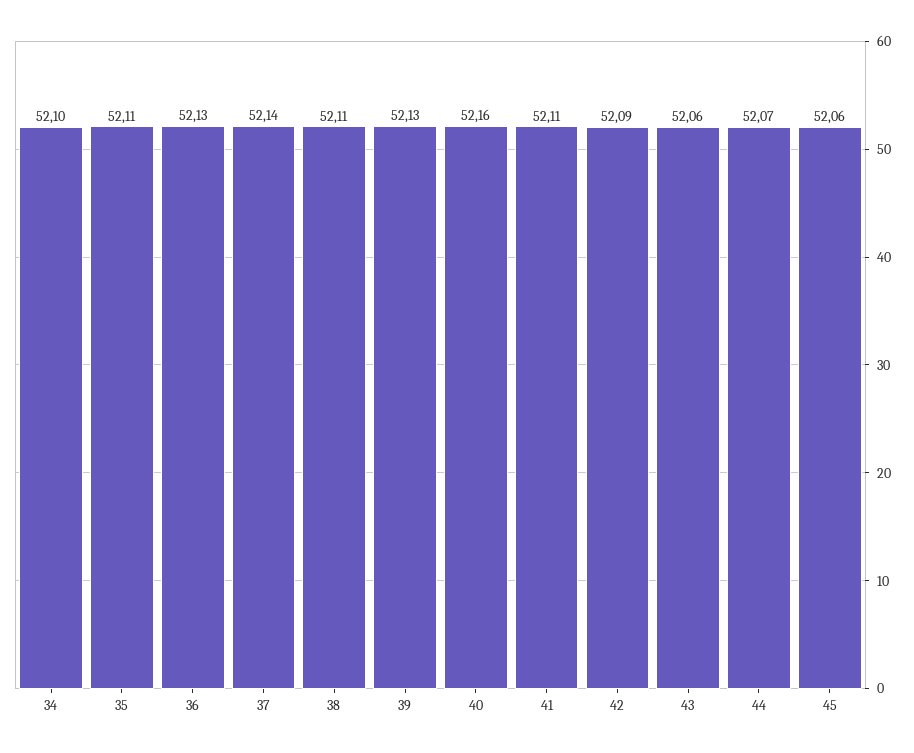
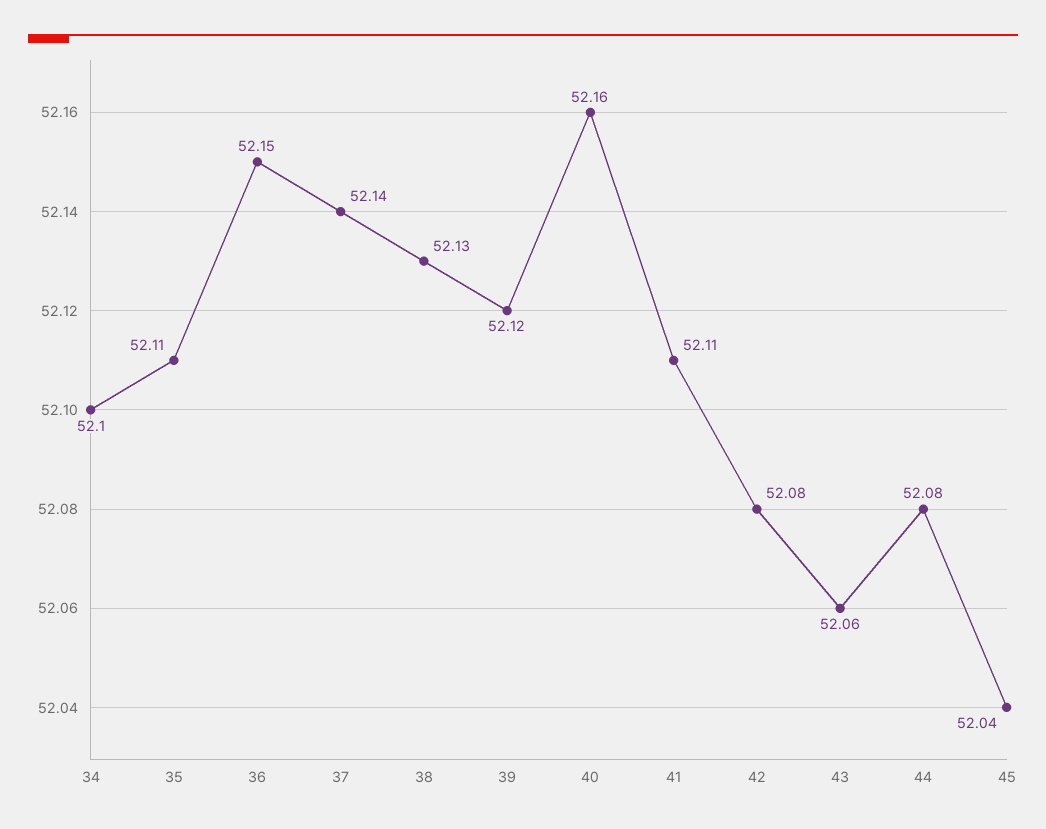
36: 52.13 -> 52.15
38: 52.11 -> 52.13
39: 52.13 -> 52.12
42: 52.09 -> 52.08
44: 52.07 -> 52.08
45: 52.06 -> 52.04

